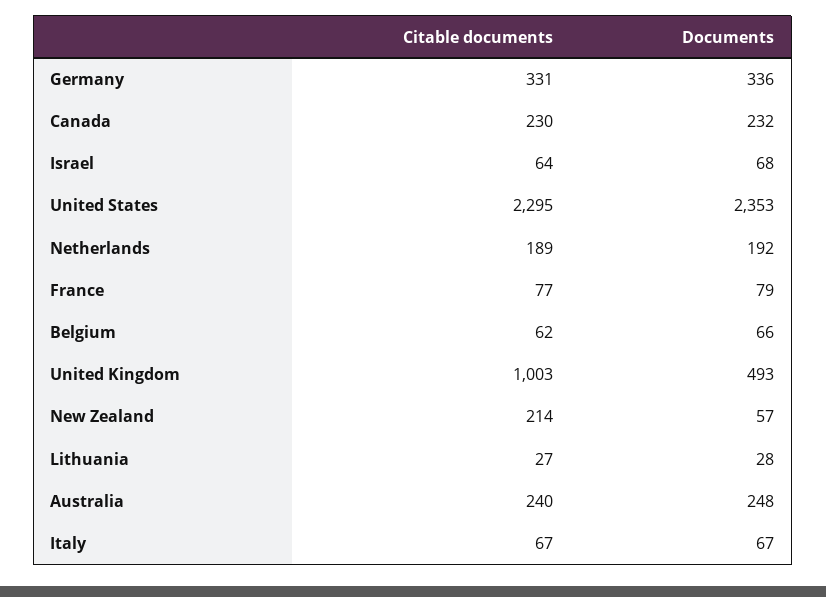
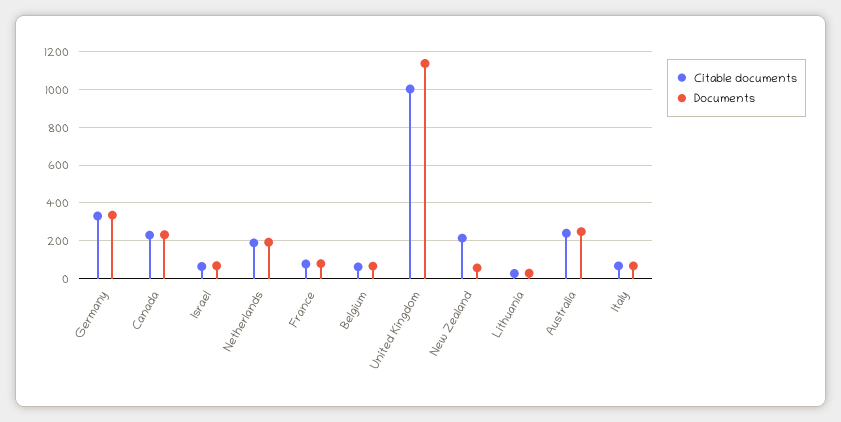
Citable documents, United States: 2295 -> none
Documents, United States: 2353 -> none
Documents, United Kingdom: 493 -> 1150

